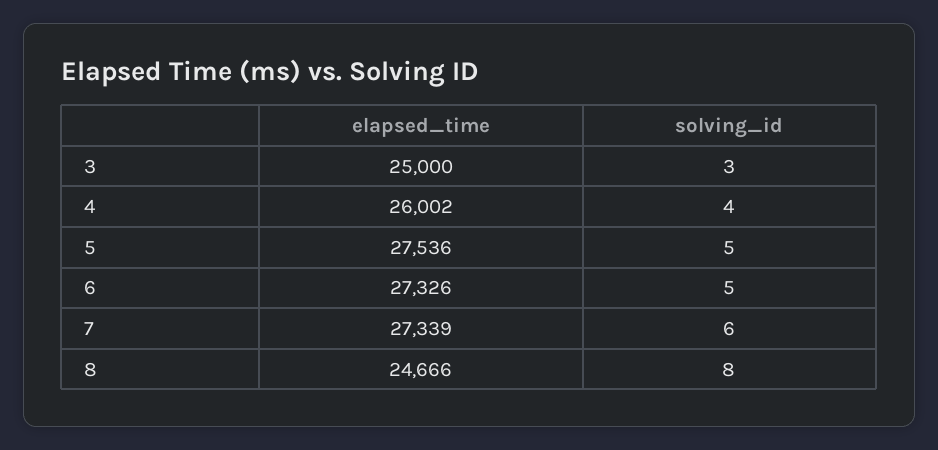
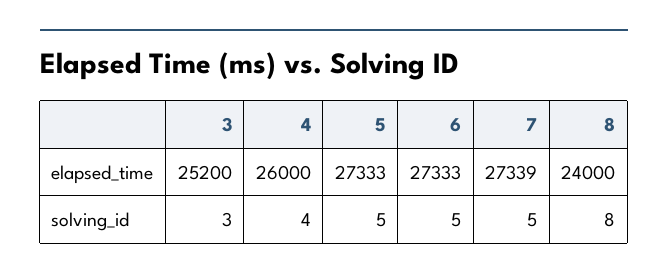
elapsed_time, 3: 25000 -> 25200
elapsed_time, 4: 26002 -> 26000
elapsed_time, 5: 27536 -> 27333
elapsed_time, 6: 27326 -> 27333
solving_id, 7: 6 -> 5
elapsed_time, 8: 24666 -> 24000

